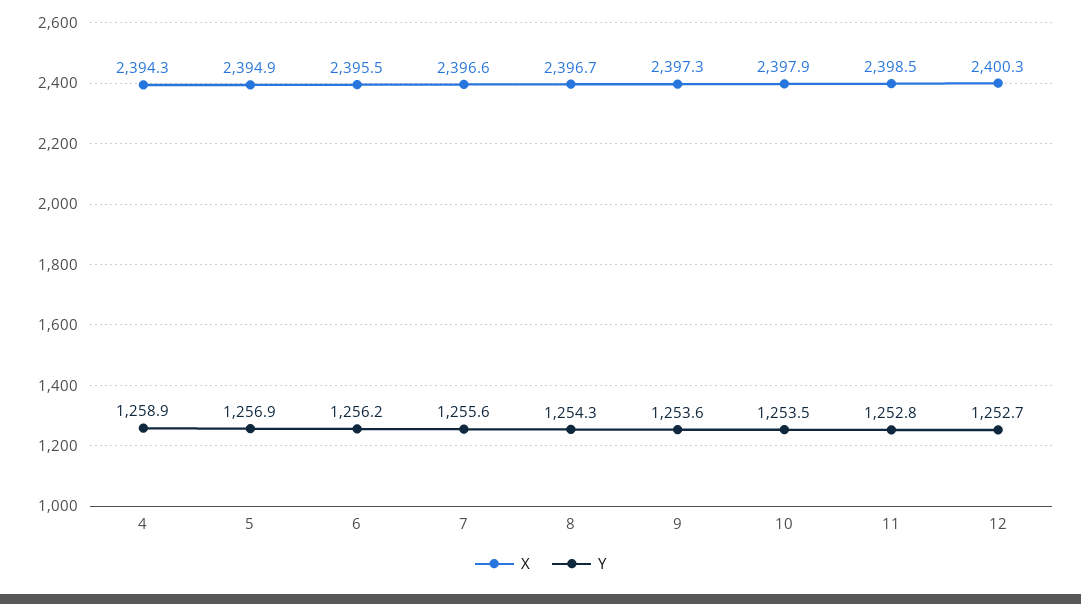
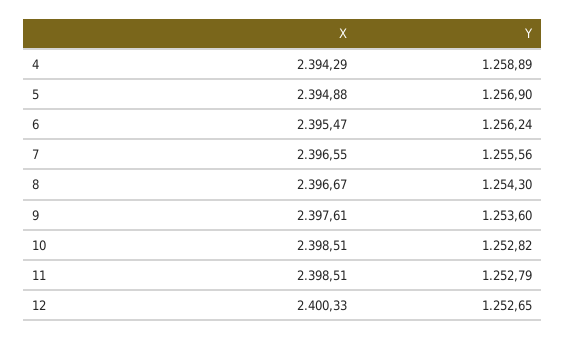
X, 9: 2397.3 -> 2397.61
X, 10: 2397.9 -> 2398.51
Y, 10: 1253.5 -> 1252.82

